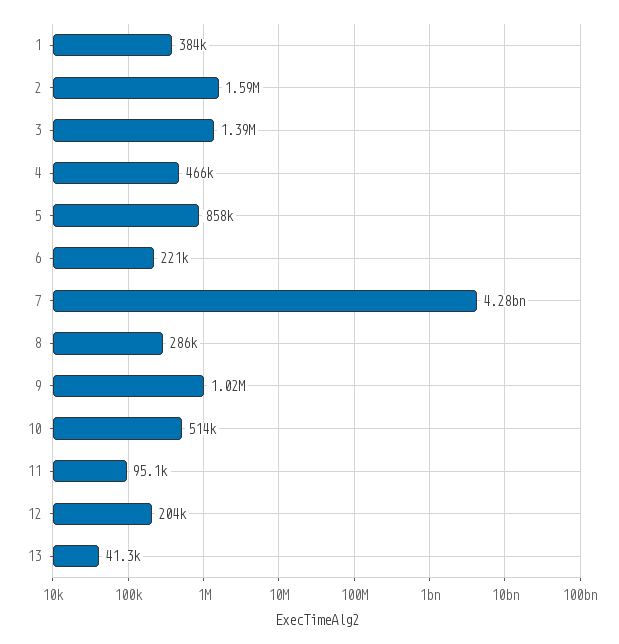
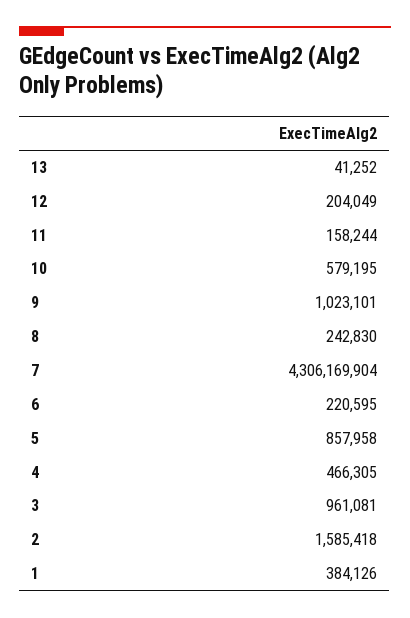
3: 1390000 -> 961081
7: 4280000000 -> 4306169904
8: 286000 -> 242830
10: 514000 -> 579195
11: 95100 -> 158244

